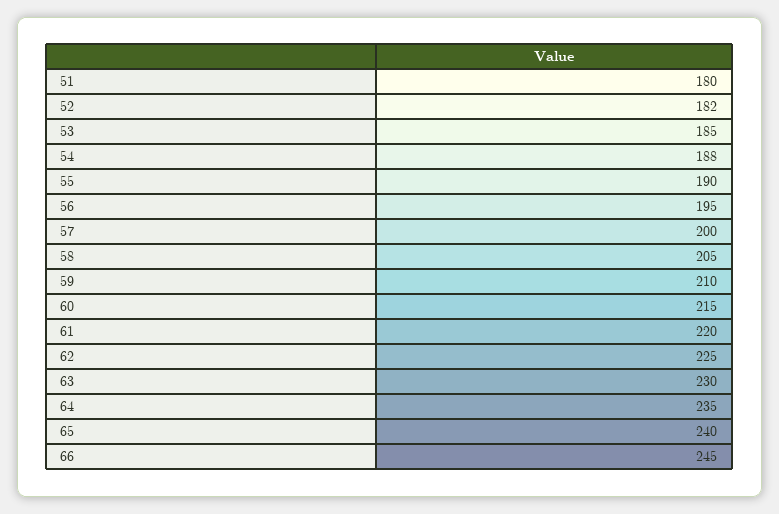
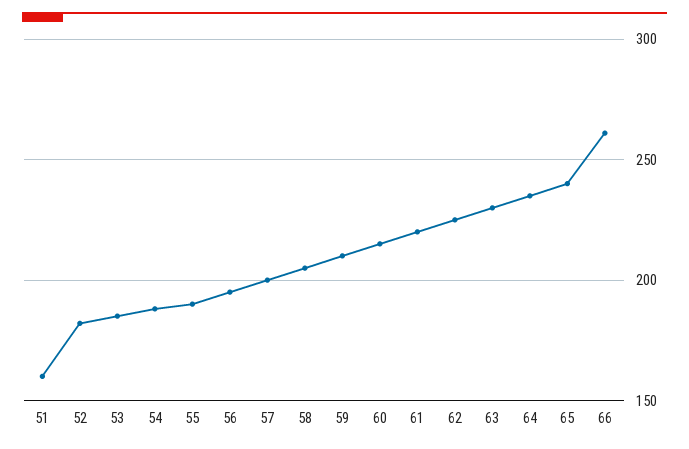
51: 180 -> 160
66: 245 -> 260

